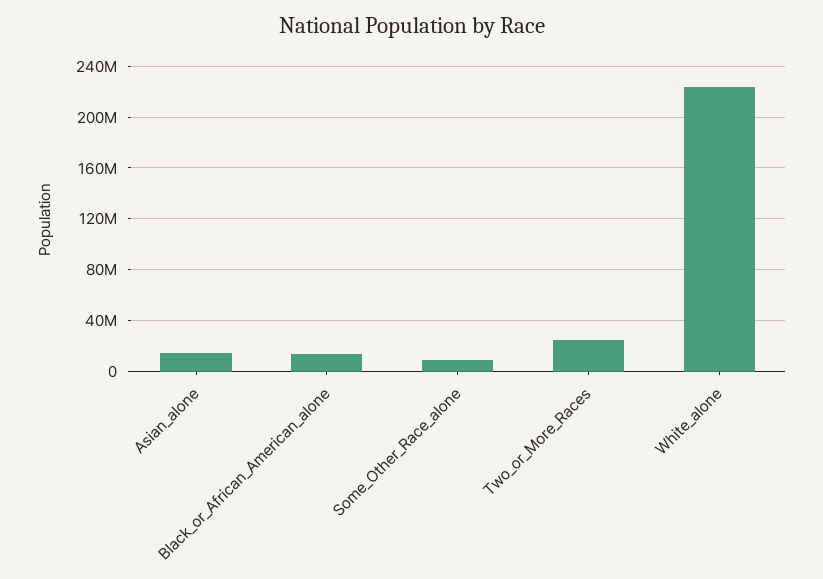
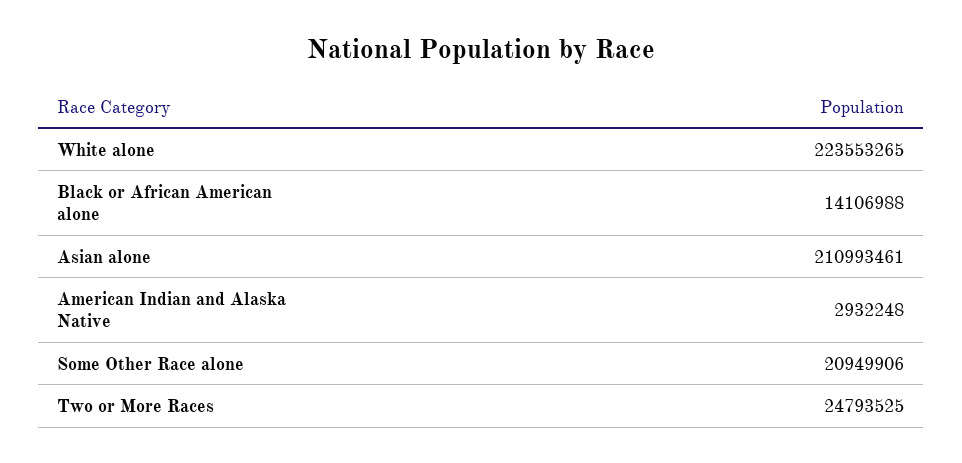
Asian_alone: 15000000 -> 210993461
Some_Other_Race_alone: 10000000 -> 20949906
American Indian and Alaska Native: none -> 2932248

